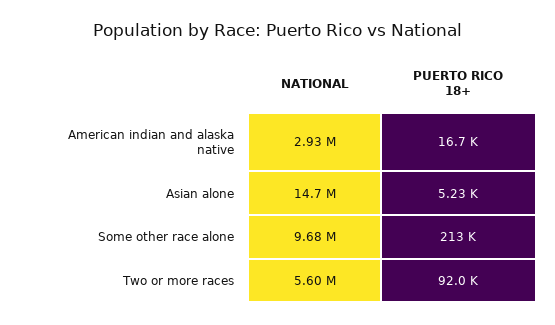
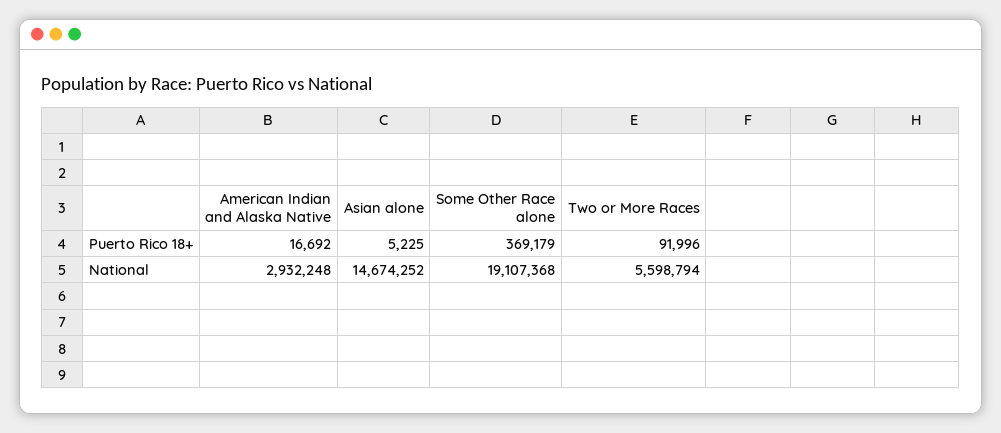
NATIONAL, Some other race alone: 9680000 -> 19107368
PUERTO RICO 18+, Some other race alone: 213000 -> 369179

